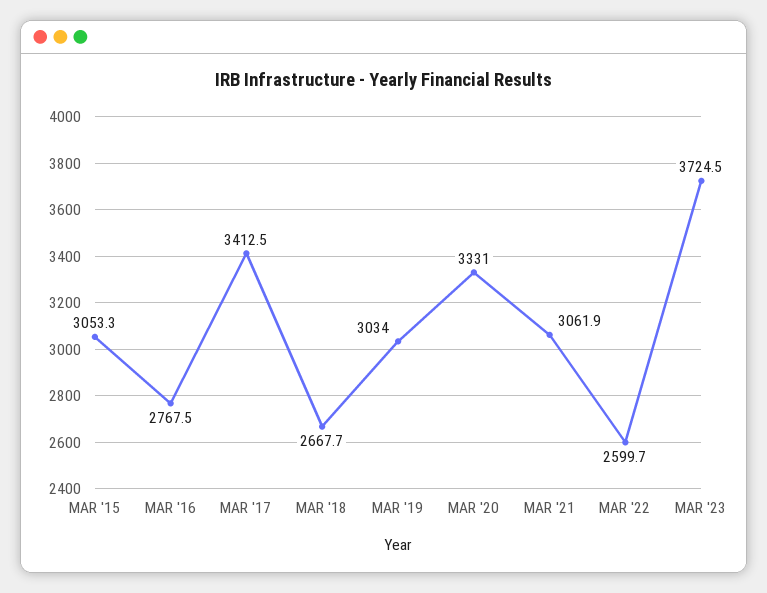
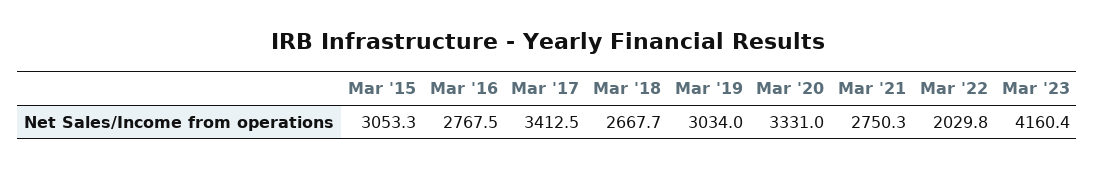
MAR '21: 3061.9 -> 2750.3
MAR '22: 2599.7 -> 2029.8
MAR '23: 3724.5 -> 4160.4

